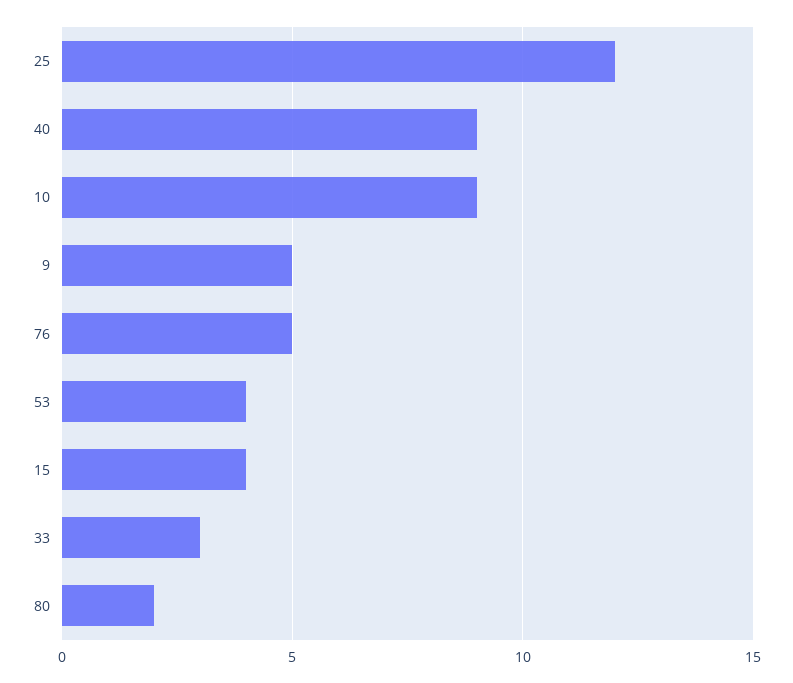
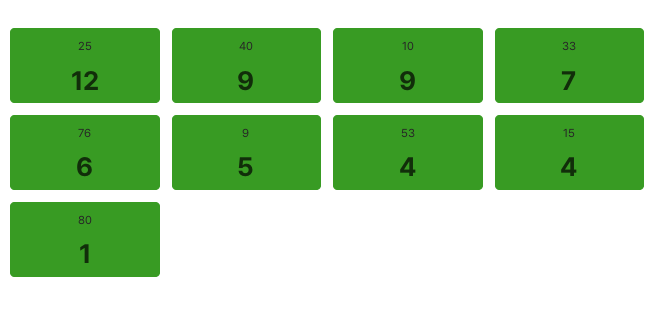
76: 5 -> 6
33: 3 -> 7
80: 2 -> 1

